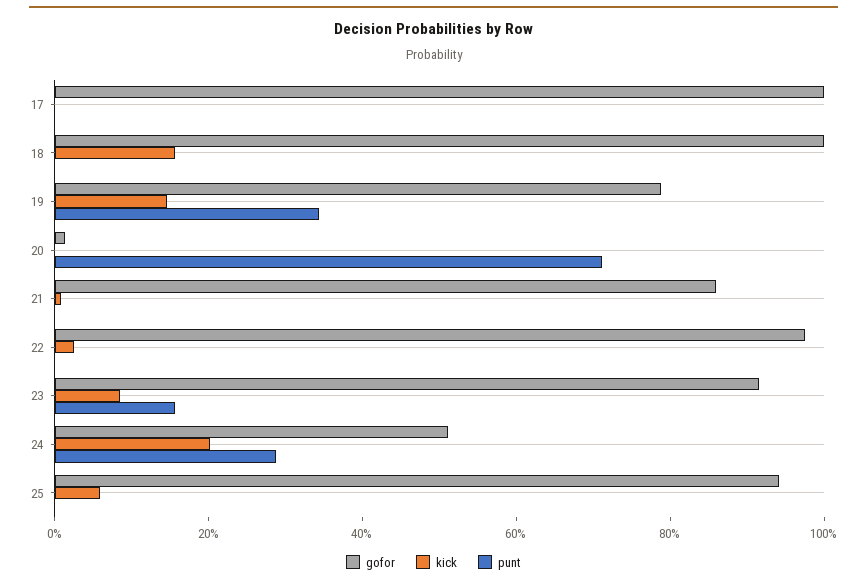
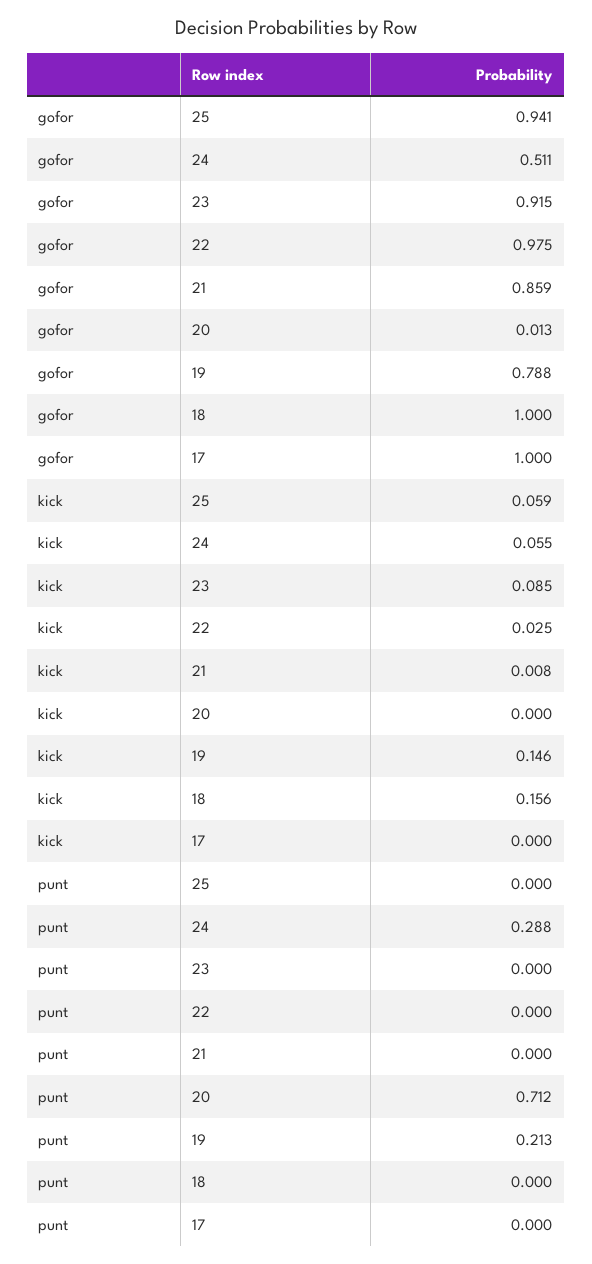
punt, 19: 0.35 -> 0.213
punt, 23: 0.15 -> 0
kick, 24: 0.2 -> 0.055

